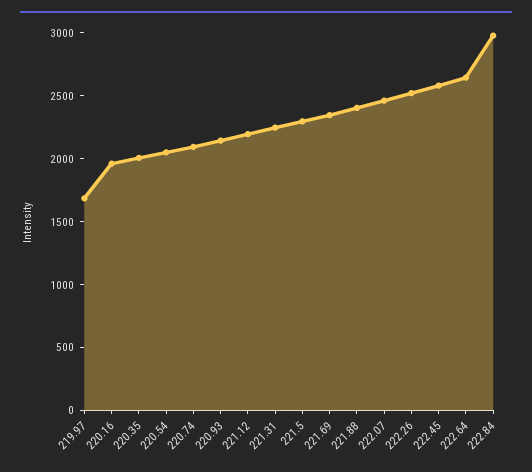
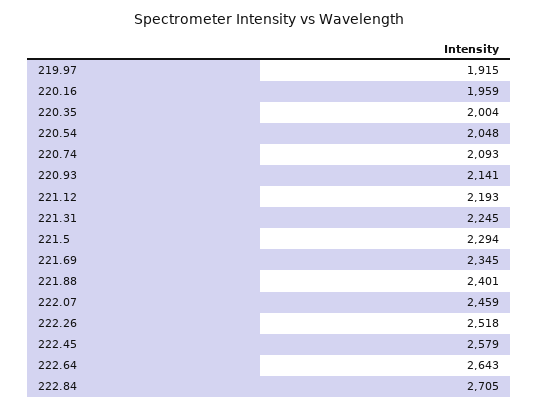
219.97: 1700 -> 1915
222.84: 3000 -> 2705

